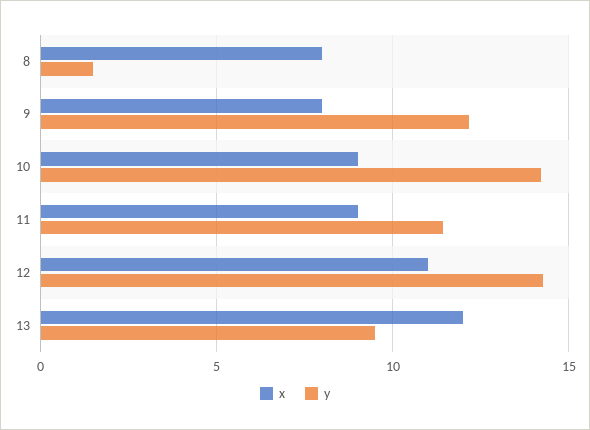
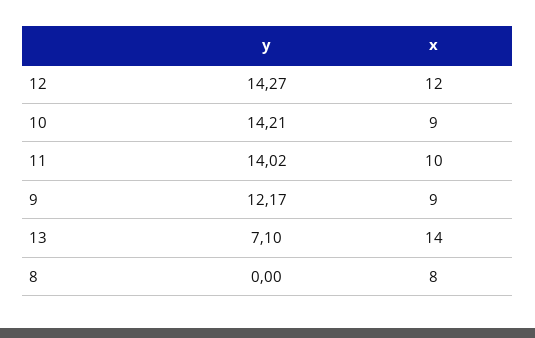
y, 8: 1.5 -> 0
x, 9: 8 -> 9
x, 11: 9 -> 10
y, 11: 11.5 -> 14.02
x, 12: 11 -> 12
x, 13: 12 -> 14
y, 13: 9.5 -> 7.1

